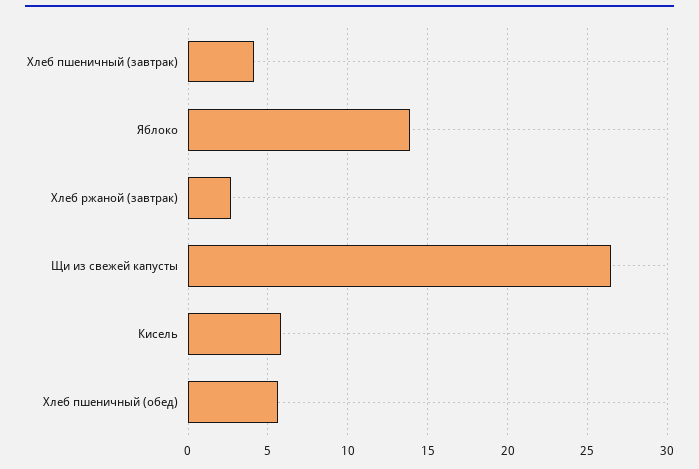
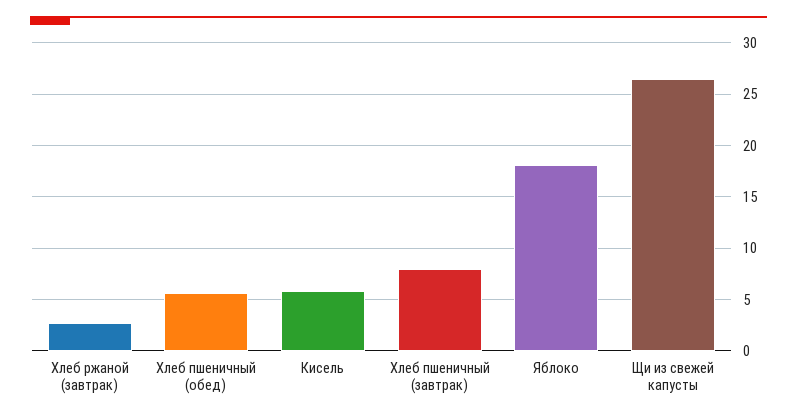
Хлеб пшеничный (завтрак): 4 -> 8
Яблоко: 14 -> 18

